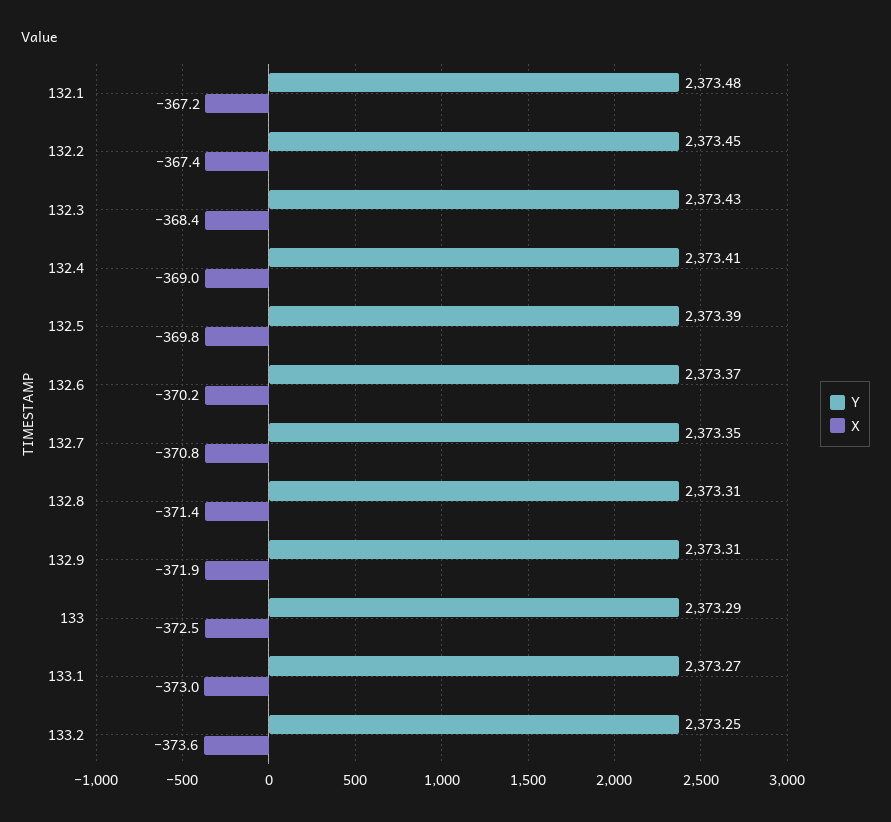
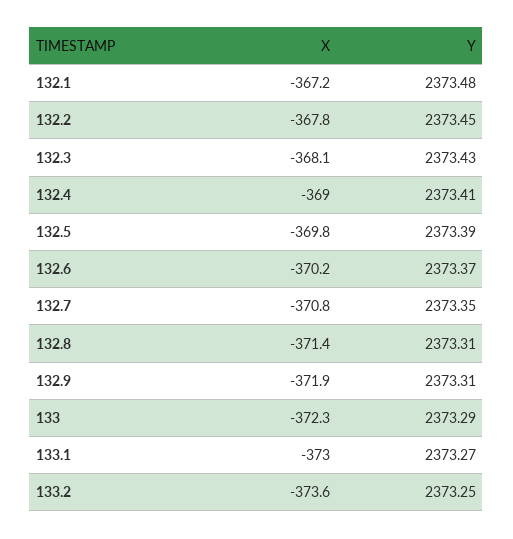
X, 132.2: -367.4 -> -367.8
X, 132.3: -368.4 -> -368.1
X, 133: -372.5 -> -372.3

